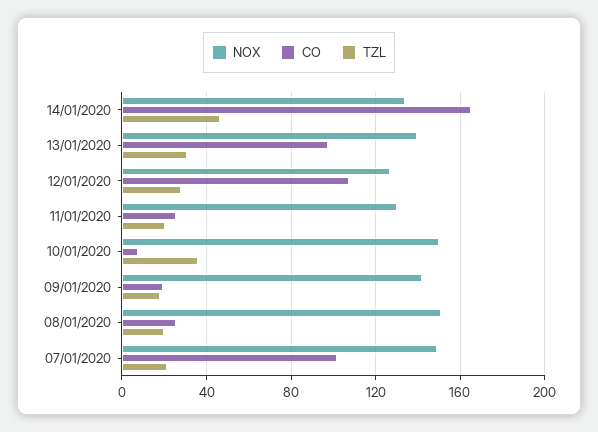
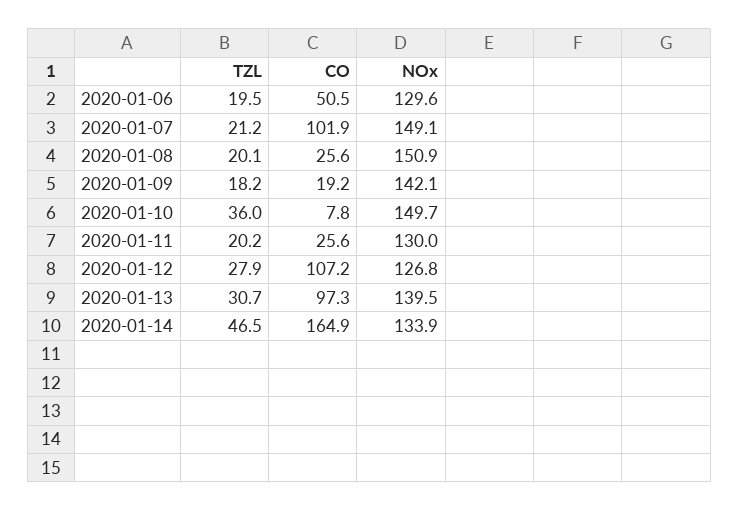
TZL, 2020-01-06: none -> 19.5
CO, 2020-01-06: none -> 50.5
NOX, 2020-01-06: none -> 129.6

